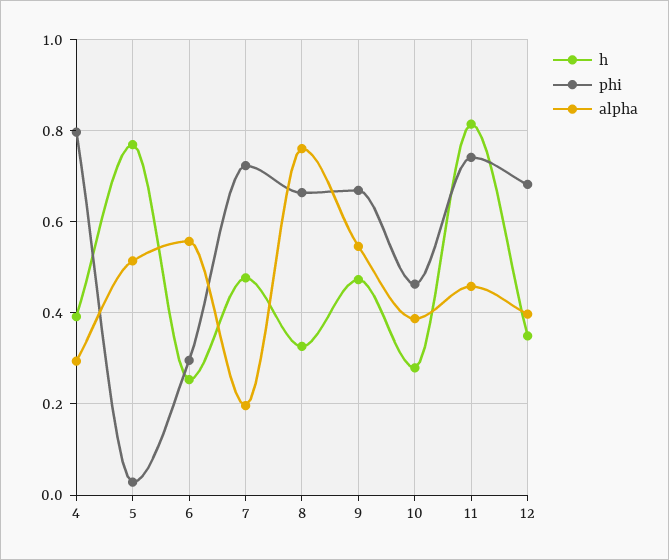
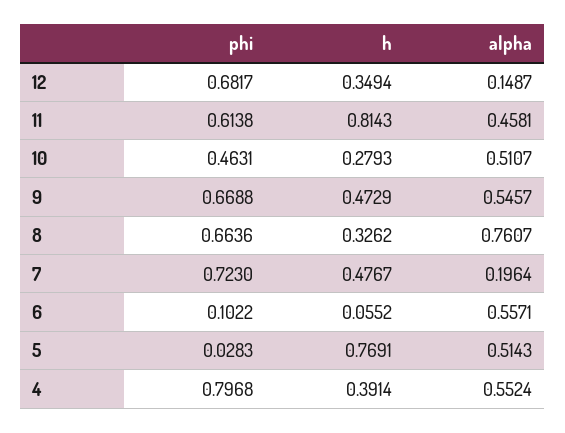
alpha, 4: 0.3 -> 0.5524
h, 6: 0.26 -> 0.0552
phi, 6: 0.3 -> 0.1022
alpha, 10: 0.38 -> 0.5107
phi, 11: 0.74 -> 0.6138
alpha, 12: 0.4 -> 0.1487

